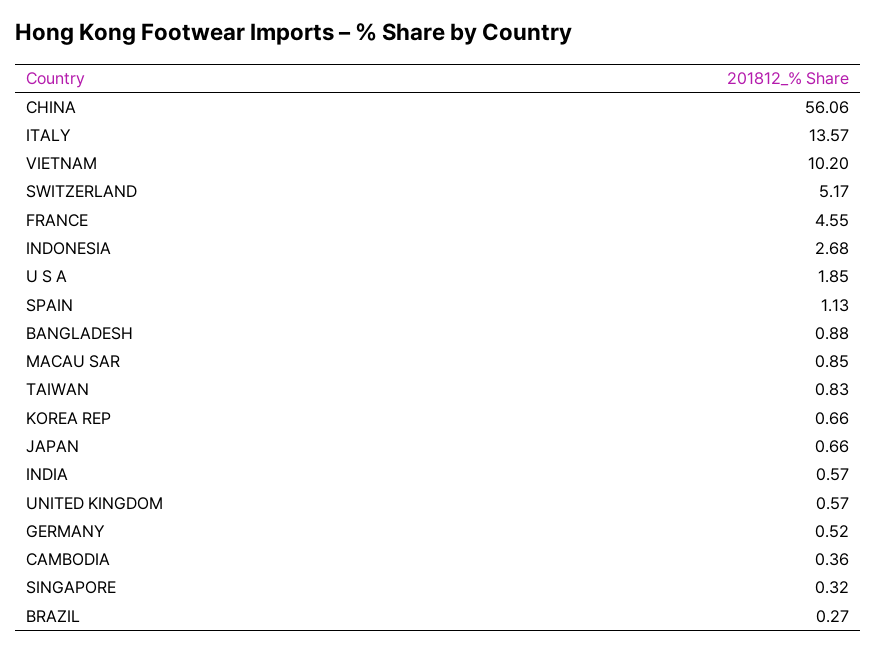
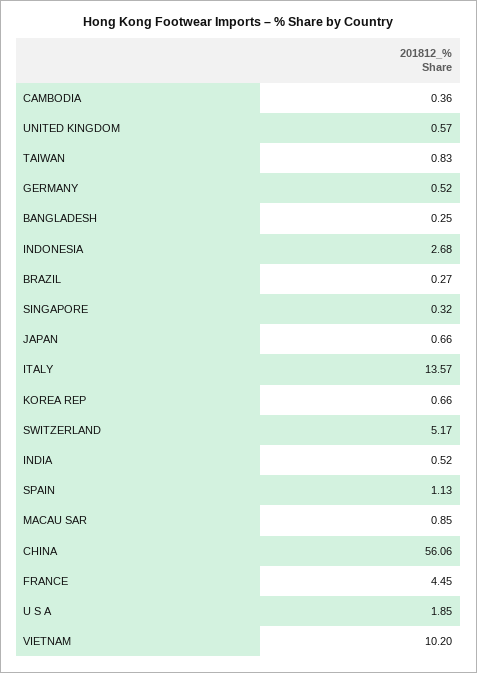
FRANCE: 4.55 -> 4.45
BANGLADESH: 0.88 -> 0.25
INDIA: 0.57 -> 0.52

